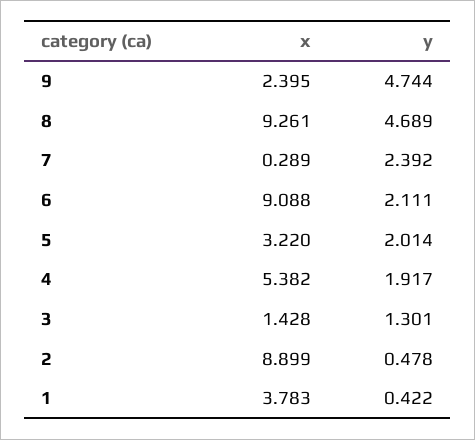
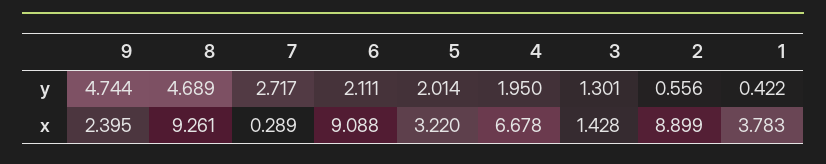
y, 7: 2.392 -> 2.717
x, 4: 5.382 -> 6.678
y, 4: 1.917 -> 1.95
y, 2: 0.478 -> 0.556

